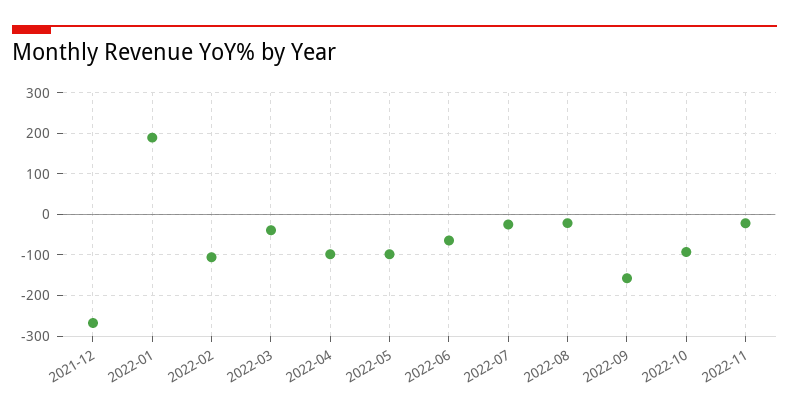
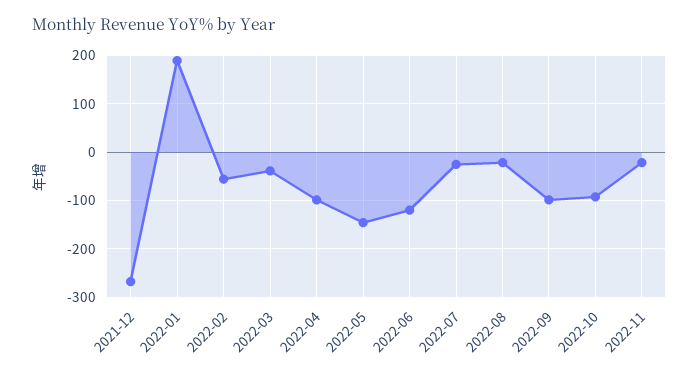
2022-02: -100 -> -60
2022-05: -100 -> -140
2022-06: -60 -> -120
2022-09: -160 -> -100

